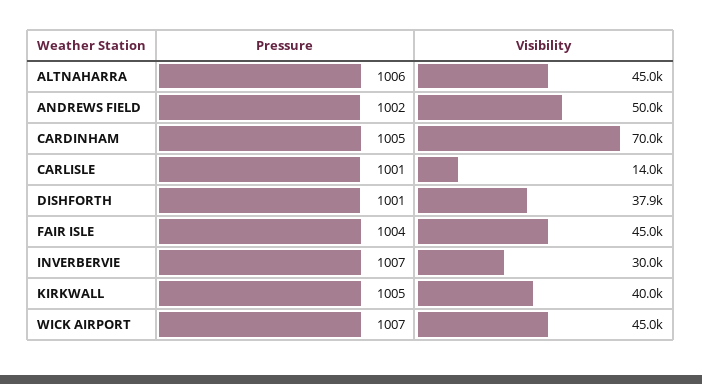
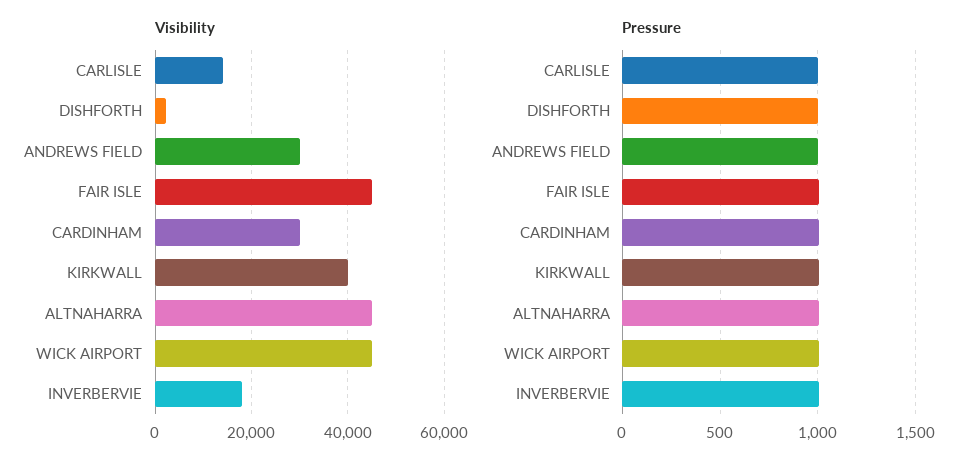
Visibility, ANDREWS FIELD: 50000 -> 30000
Visibility, CARDINHAM: 70000 -> 30000
Visibility, DISHFORTH: 37900 -> 2000
Visibility, INVERBERVIE: 30000 -> 18000

